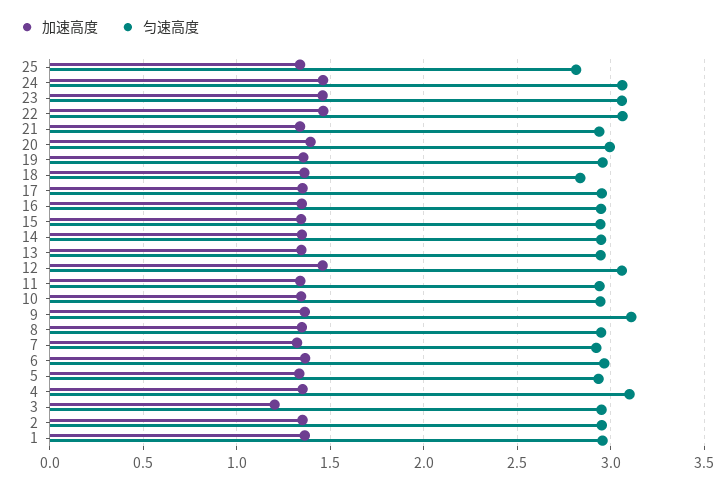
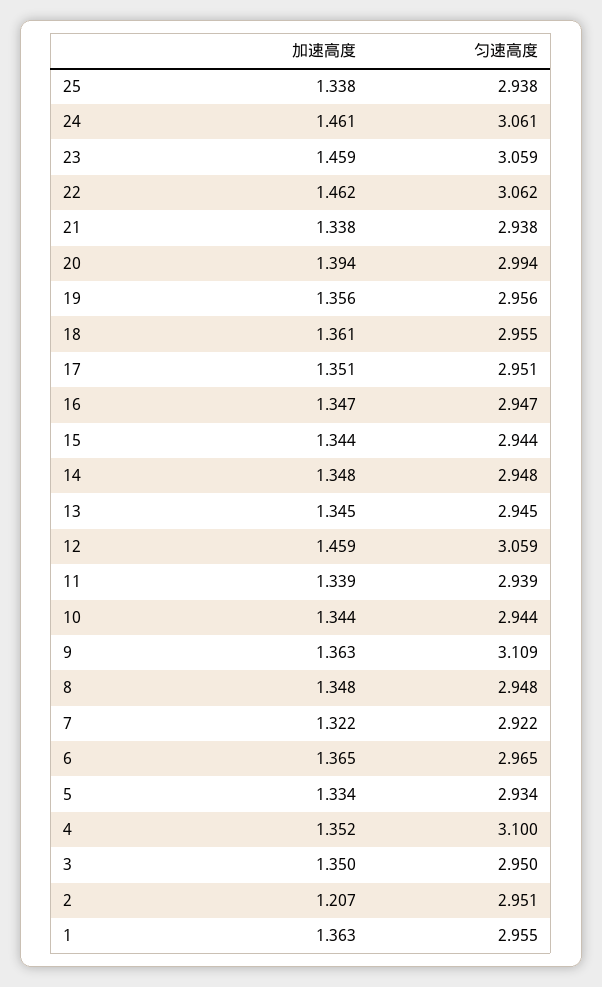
匀速高度, 25: 2.8 -> 2.938
匀速高度, 18: 2.85 -> 2.955
加速高度, 3: 1.2 -> 1.35
加速高度, 2: 1.35 -> 1.207

